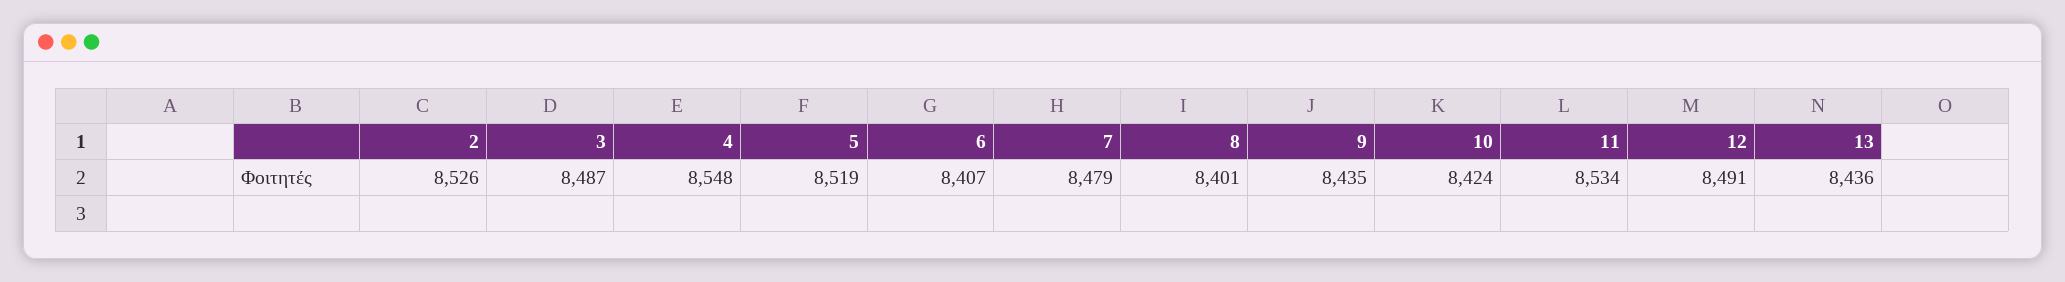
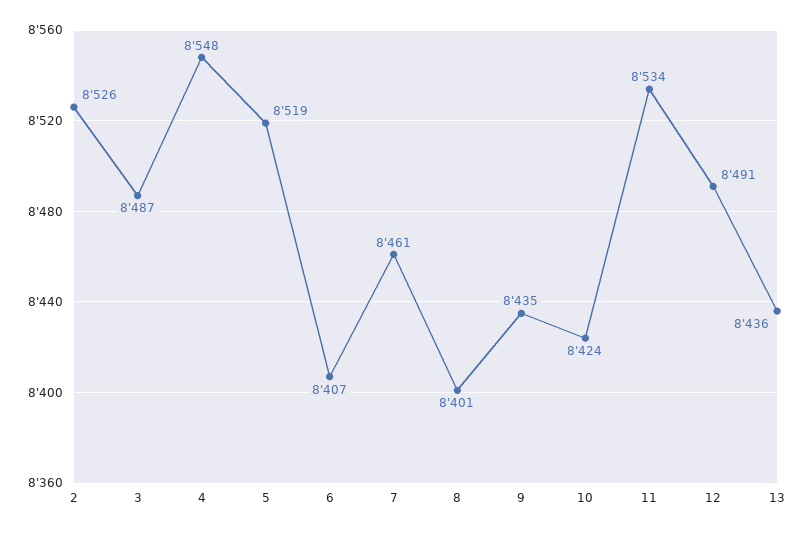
7: 8479 -> 8461

